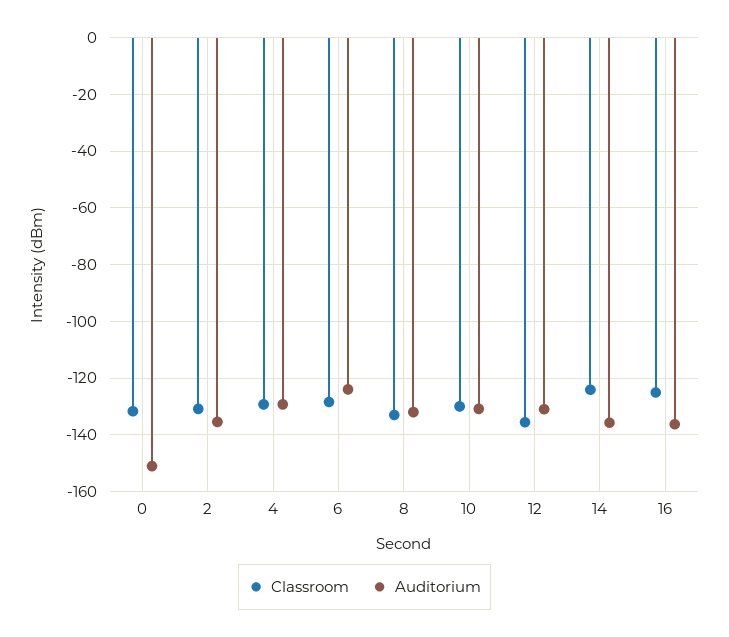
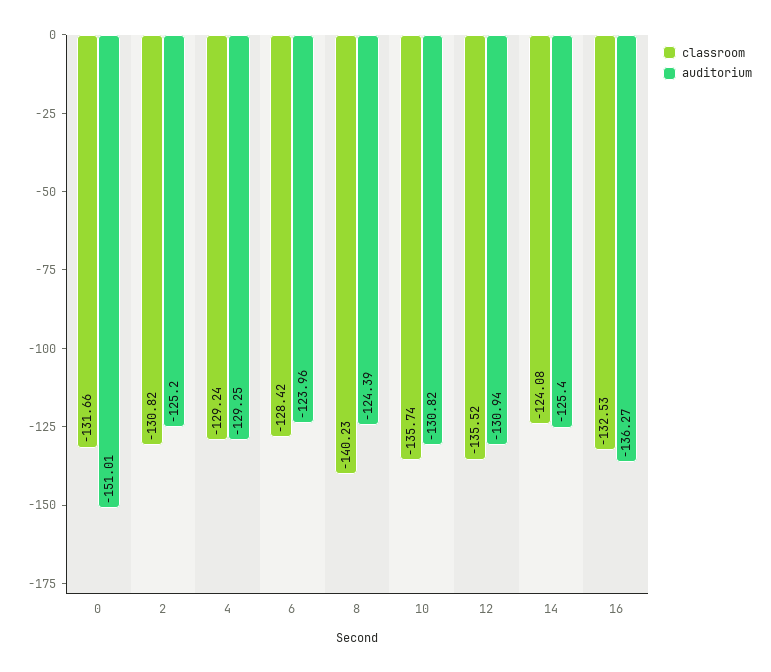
Auditorium, 2: -135 -> -125.2
Classroom, 8: -132.5 -> -140.23
Auditorium, 8: -132.5 -> -124.39
Classroom, 10: -130 -> -135.74
Auditorium, 14: -135 -> -125.4
Classroom, 16: -125 -> -132.53

